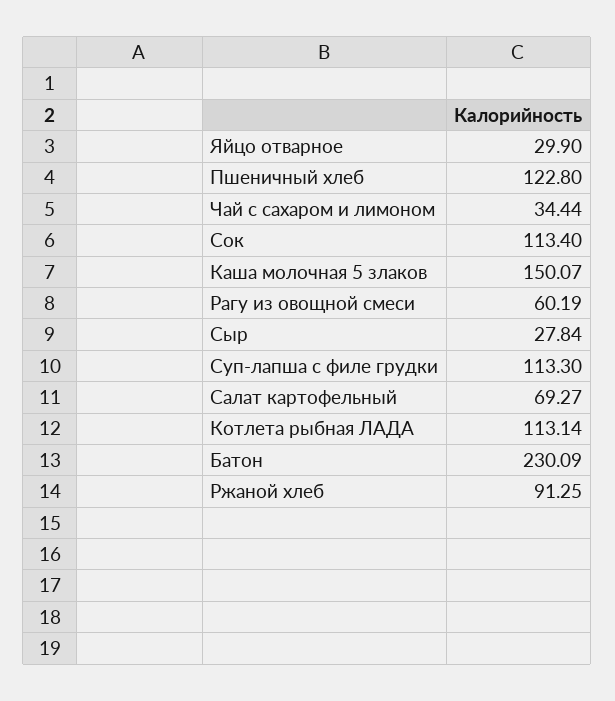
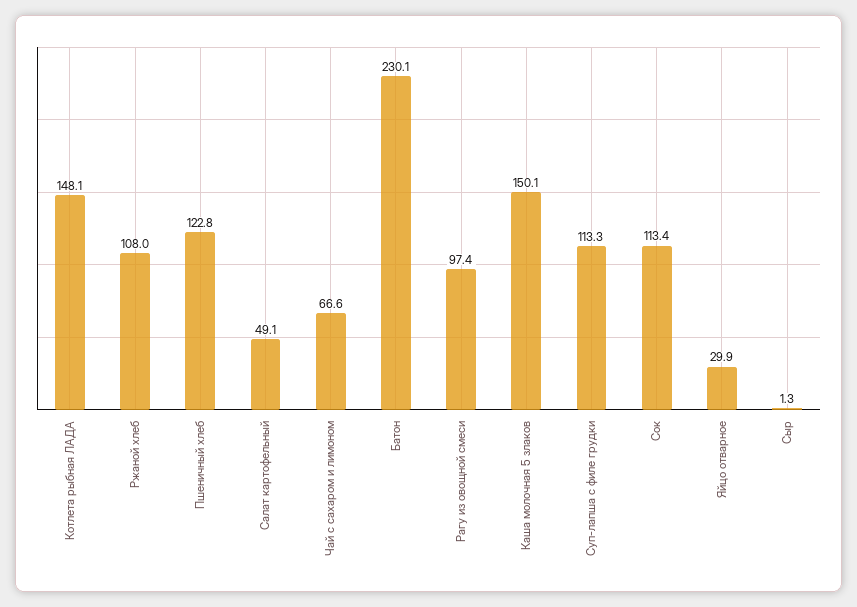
Чай с сахаром и лимоном: 34.44 -> 66.6
Рагу из овощной смеси: 60.19 -> 97.4
Сыр: 27.84 -> 1.3
Салат картофельный: 69.27 -> 49.1
Котлета рыбная ЛАДА: 113.14 -> 148.1
Ржаной хлеб: 91.25 -> 108

